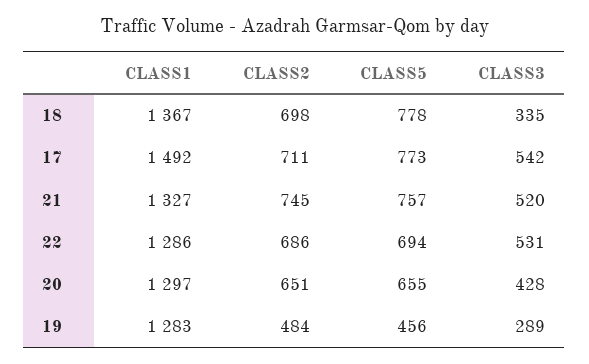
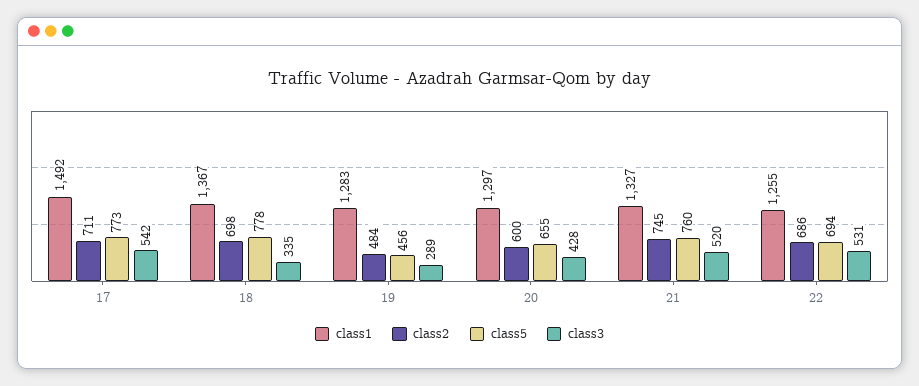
CLASS5, 21: 757 -> 760
CLASS1, 22: 1286 -> 1255
CLASS2, 20: 651 -> 600

